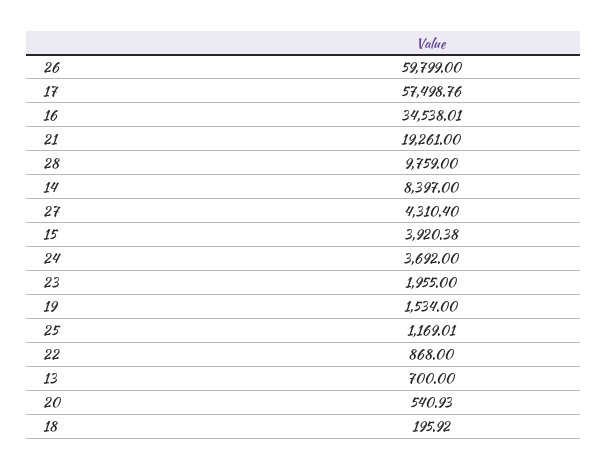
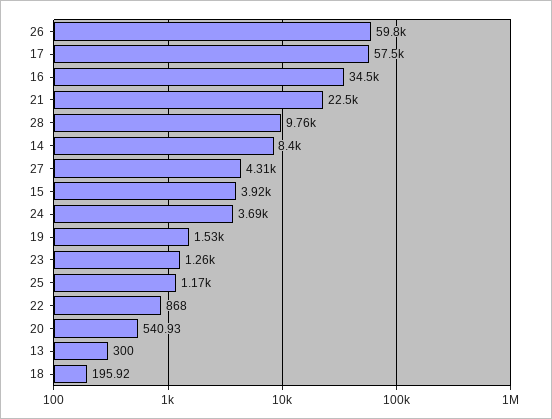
21: 19261 -> 22500
23: 1955 -> 1260
13: 700 -> 300

